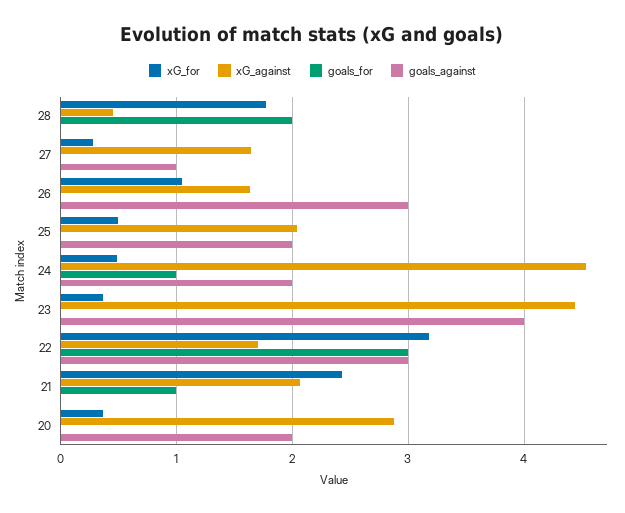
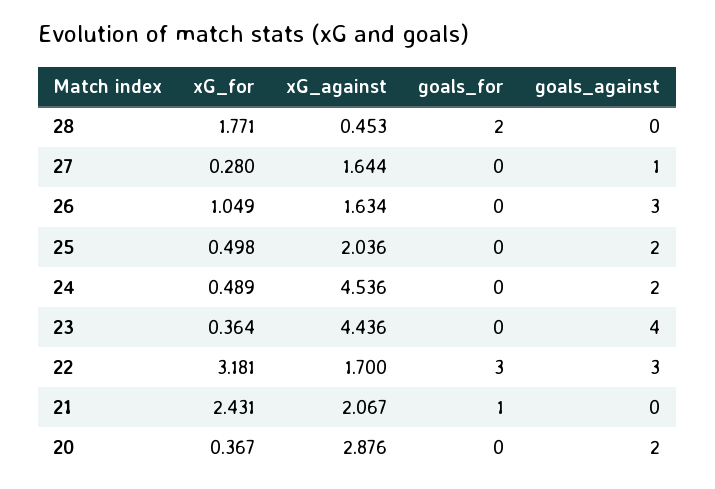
goals_for, 24: 1 -> 0

